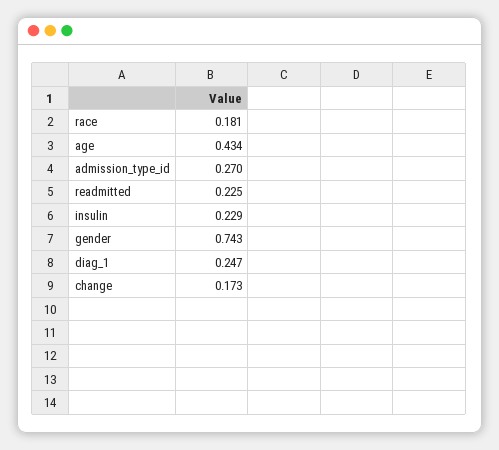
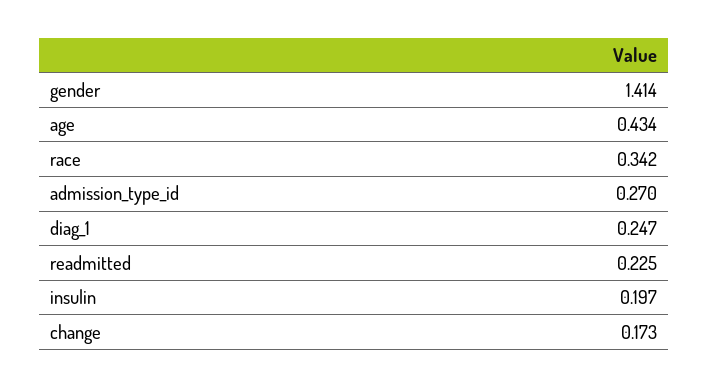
race: 0.181 -> 0.342
insulin: 0.229 -> 0.197
gender: 0.743 -> 1.414

